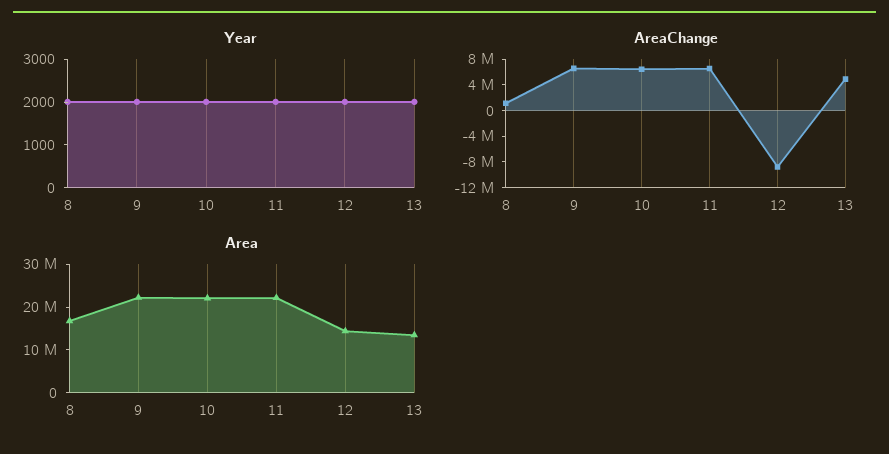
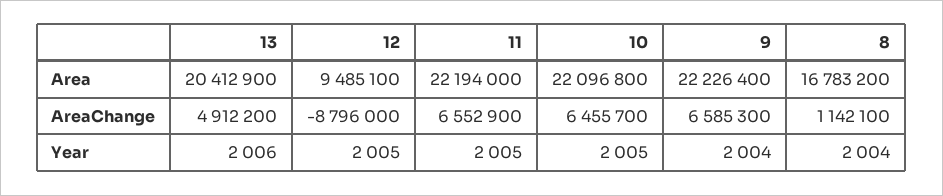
Area, 12: 14000000 -> 9485100
Area, 13: 14000000 -> 20412900

